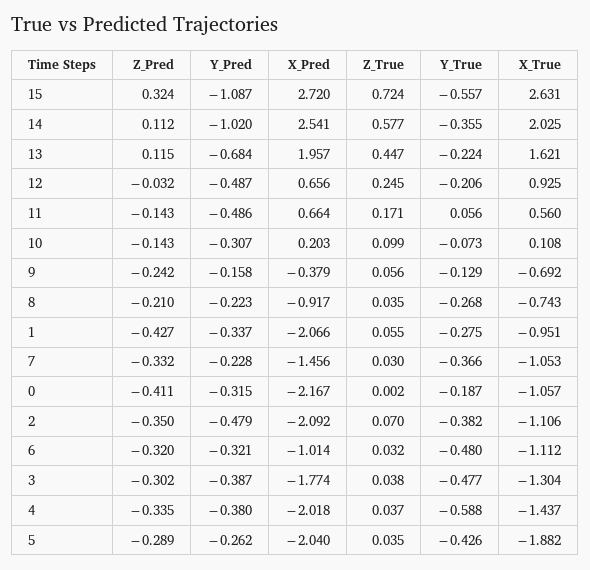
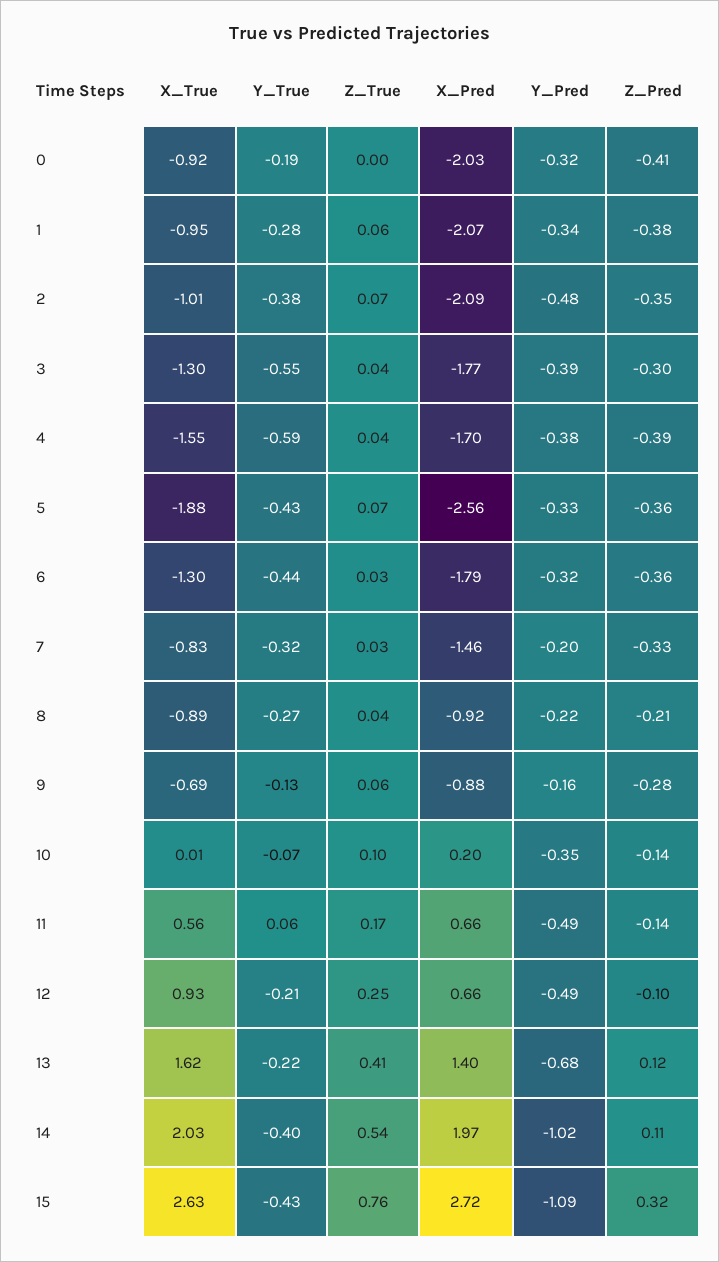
Z_True, 15: 0.724 -> 0.76
Y_True, 15: -0.557 -> -0.43
X_Pred, 14: 2.541 -> 1.97
Z_True, 14: 0.577 -> 0.54
Y_True, 14: -0.355 -> -0.4
X_Pred, 13: 1.957 -> 1.4
Z_True, 13: 0.447 -> 0.41
Z_Pred, 12: -0.032 -> -0.1
Y_Pred, 10: -0.307 -> -0.35
X_True, 10: 0.108 -> 0.01
Z_Pred, 9: -0.242 -> -0.28
X_Pred, 9: -0.379 -> -0.88
X_True, 8: -0.743 -> -0.89
Z_Pred, 1: -0.427 -> -0.38
Y_Pred, 7: -0.228 -> -0.2
Y_True, 7: -0.366 -> -0.32
X_True, 7: -1.053 -> -0.83
X_Pred, 0: -2.167 -> -2.03
X_True, 0: -1.057 -> -0.92
X_True, 2: -1.106 -> -1.01
Z_Pred, 6: -0.32 -> -0.36
X_Pred, 6: -1.014 -> -1.79
Y_True, 6: -0.48 -> -0.44
X_True, 6: -1.112 -> -1.3
Y_True, 3: -0.477 -> -0.55
Z_Pred, 4: -0.335 -> -0.39
X_Pred, 4: -2.018 -> -1.7
X_True, 4: -1.437 -> -1.55
Z_Pred, 5: -0.289 -> -0.36
Y_Pred, 5: -0.262 -> -0.33
X_Pred, 5: -2.04 -> -2.56
Z_True, 5: 0.035 -> 0.07

